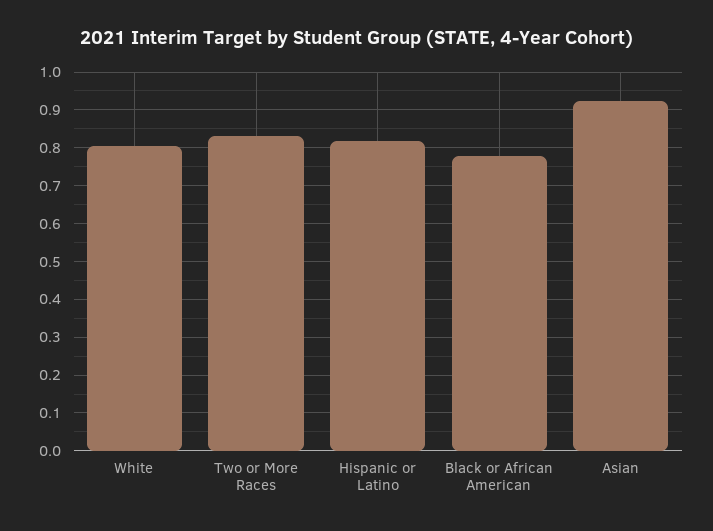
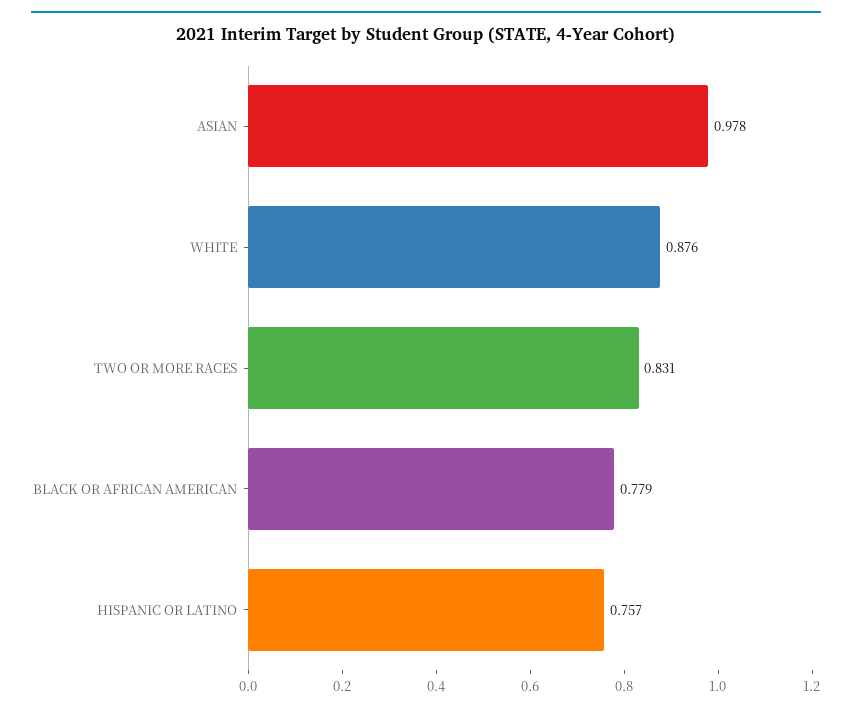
White: 0.8 -> 0.876
Hispanic or Latino: 0.82 -> 0.757
Asian: 0.92 -> 0.978

